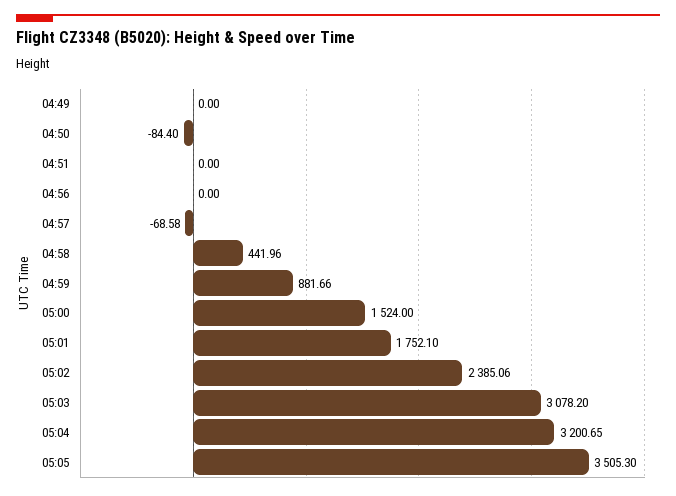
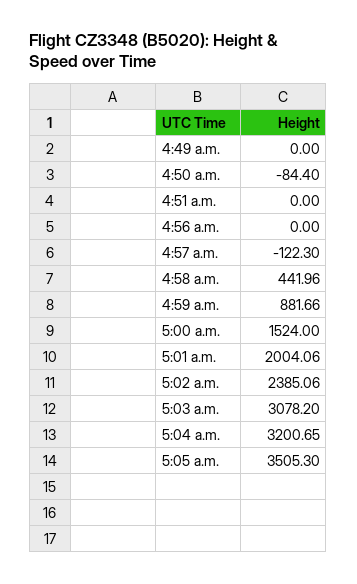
04:57: -68.58 -> -122.3
05:01: 1752.1 -> 2004.06

